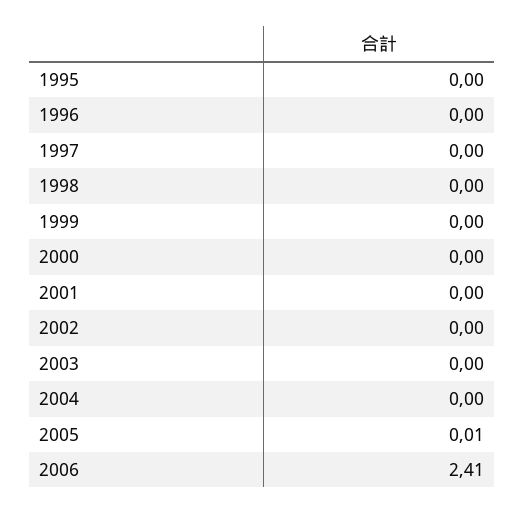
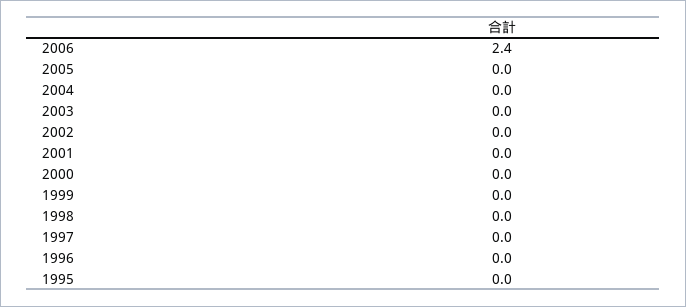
2005: 0.01 -> 0
2006: 2.41 -> 2.4

